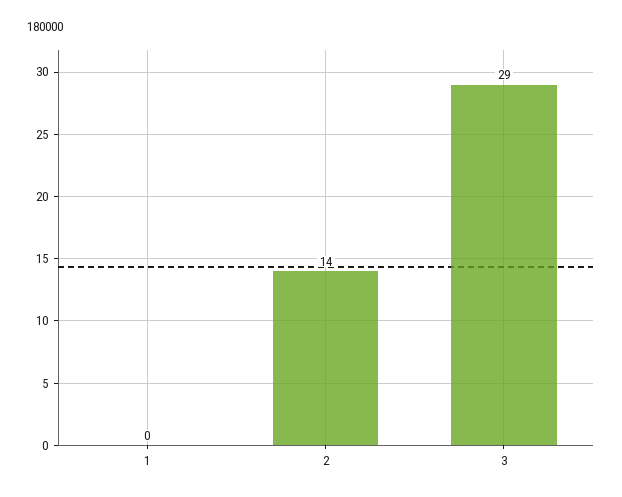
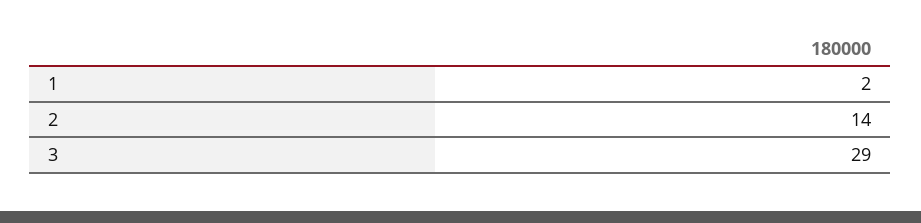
1: 0 -> 2

